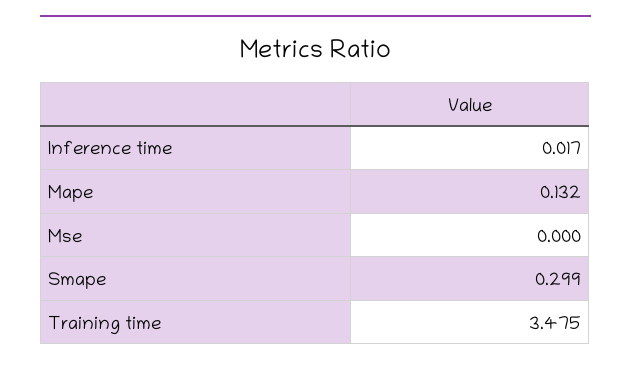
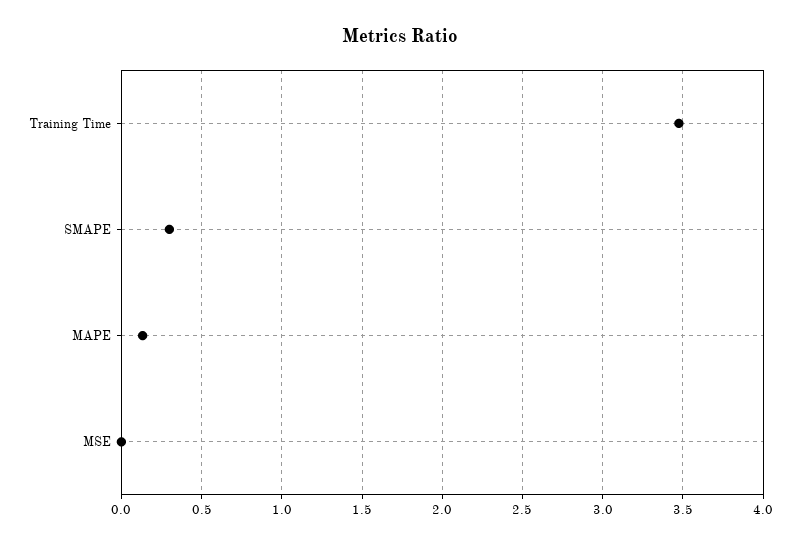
Inference time: 0.017 -> none

